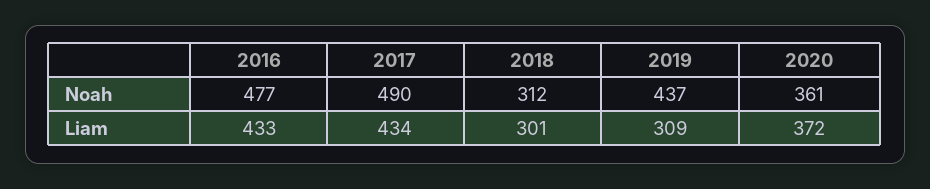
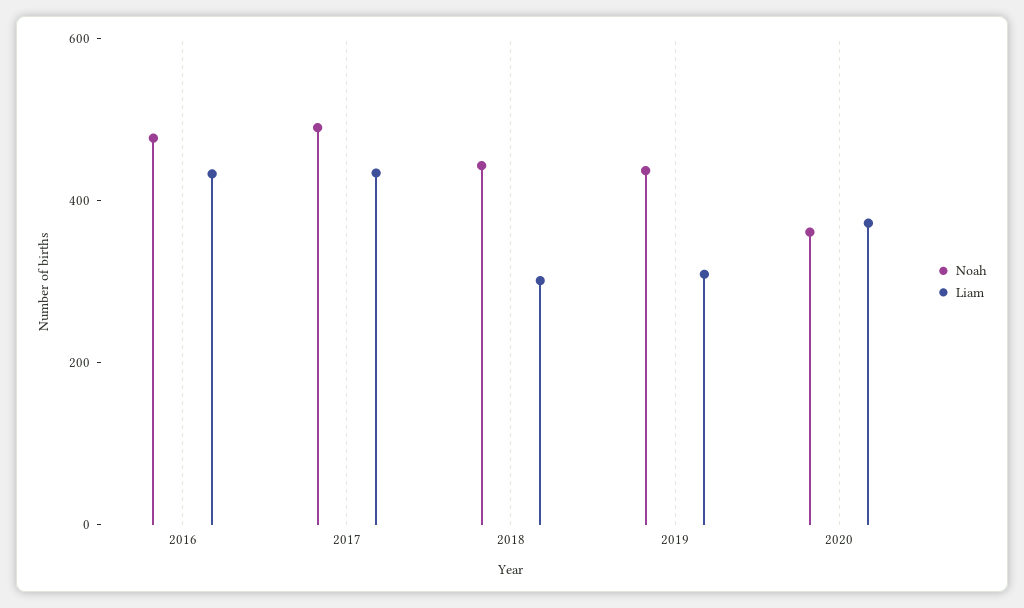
Noah, 2018: 312 -> 450

